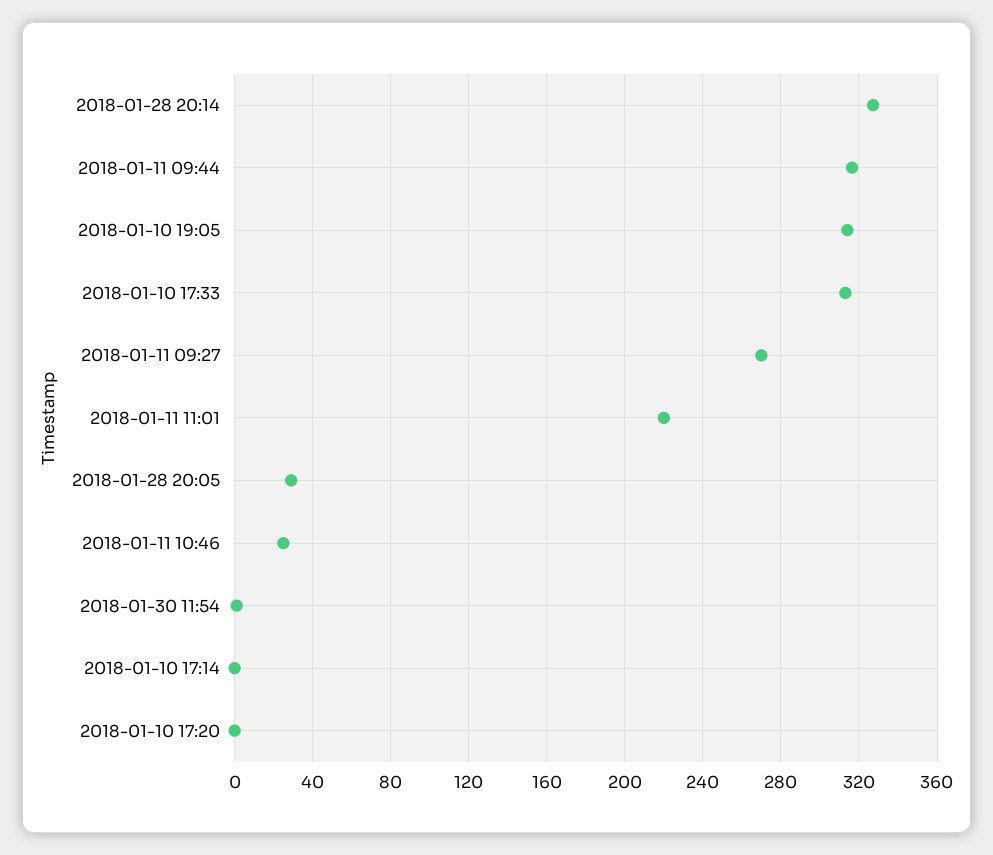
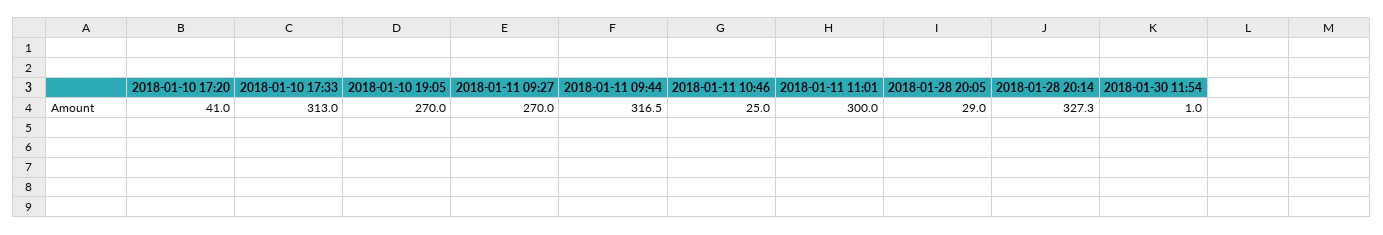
2018-01-10 19:05: 315 -> 270
2018-01-11 11:01: 220 -> 300
2018-01-10 17:14: 0 -> none
2018-01-10 17:20: 0 -> 41

